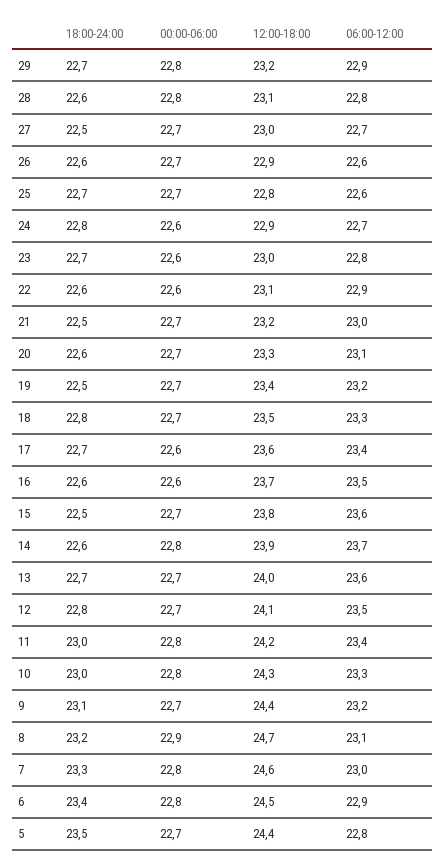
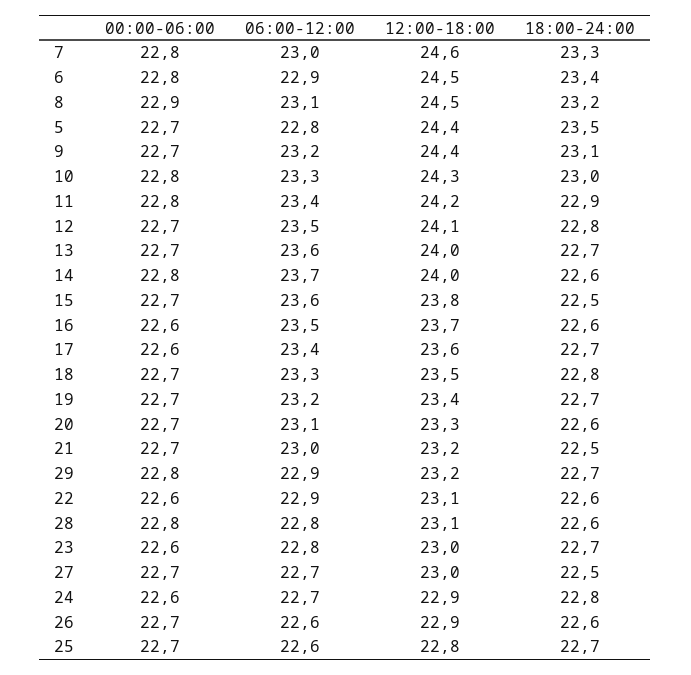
18:00-24:00, 19: 22.5 -> 22.7
12:00-18:00, 14: 23.9 -> 24
18:00-24:00, 11: 23 -> 22.9
12:00-18:00, 8: 24.7 -> 24.5

